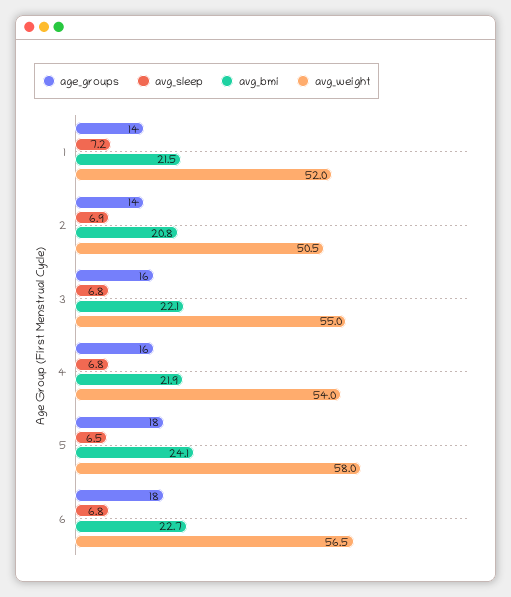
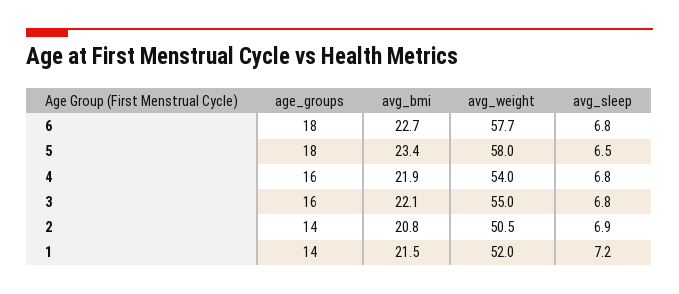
avg_bmi, 5: 24.1 -> 23.4
avg_weight, 6: 56.5 -> 57.7

